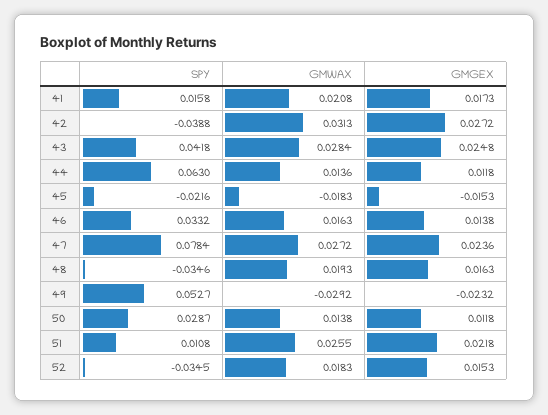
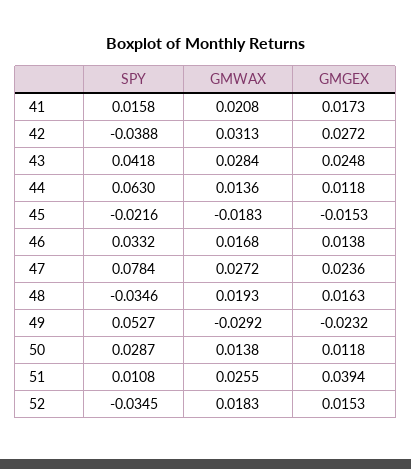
GMWAX, 46: 0.0163 -> 0.0168
GMGEX, 51: 0.0218 -> 0.0394

